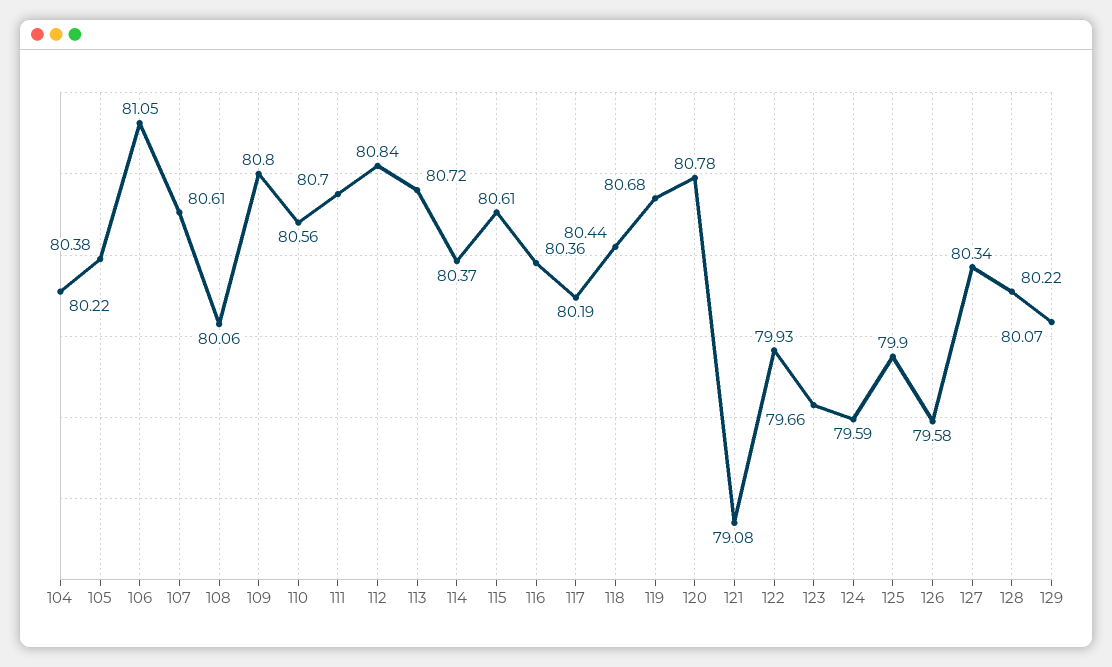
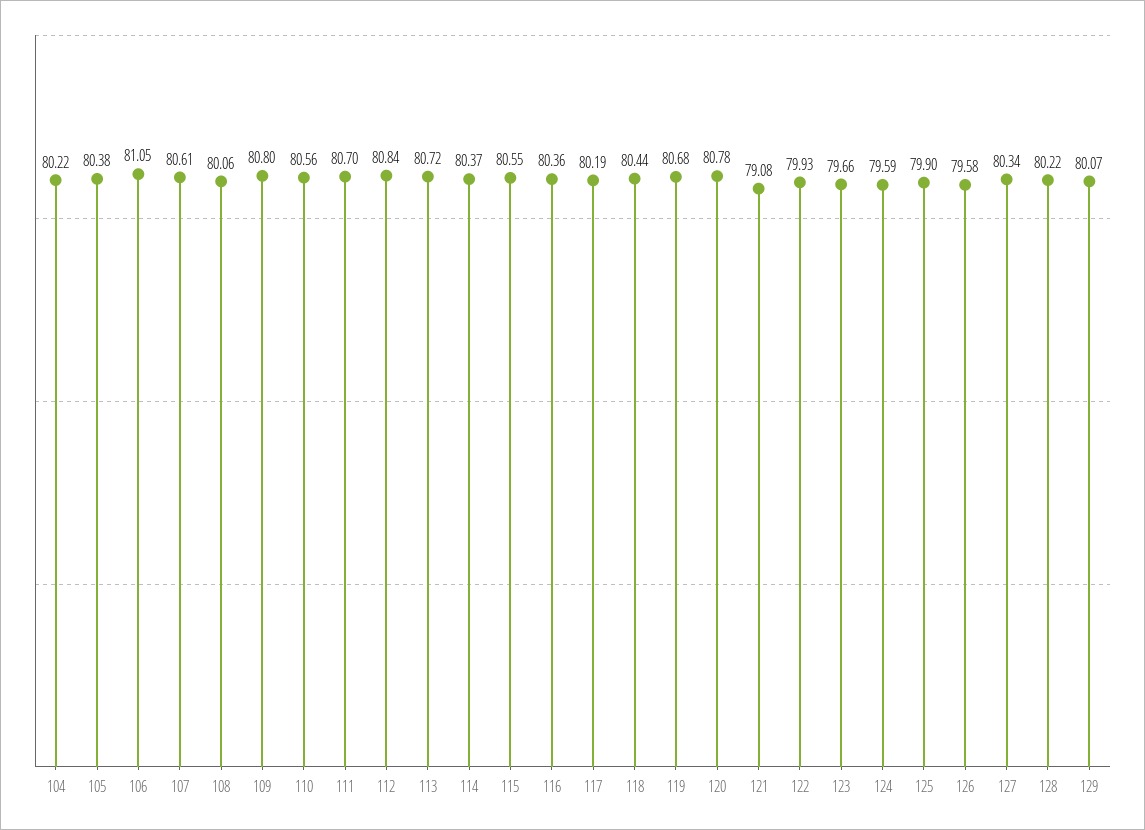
115: 80.61 -> 80.55

